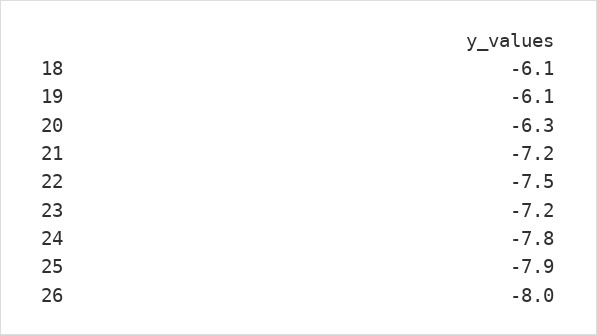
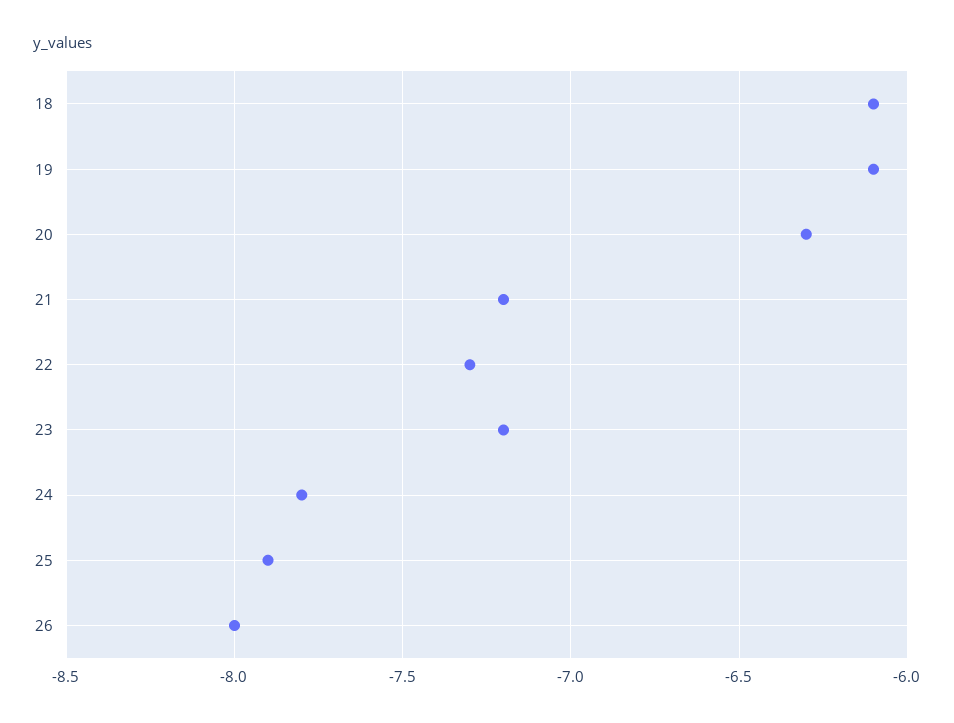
22: -7.5 -> -7.3

